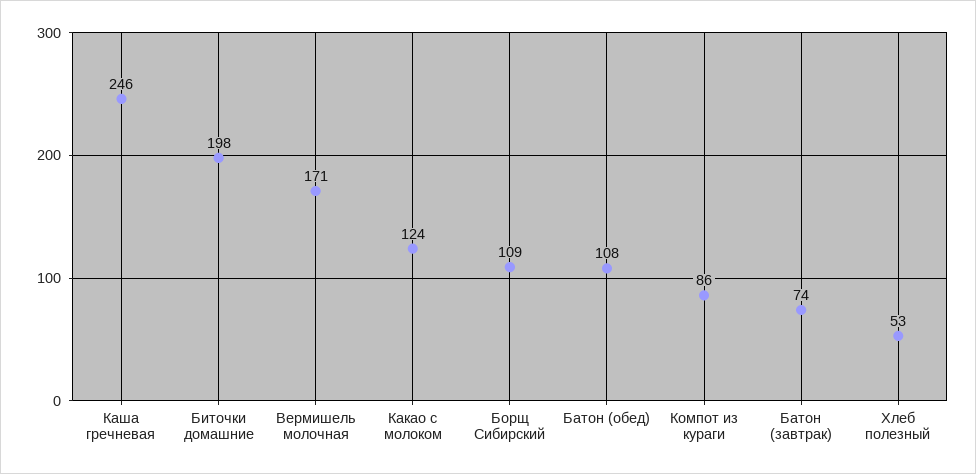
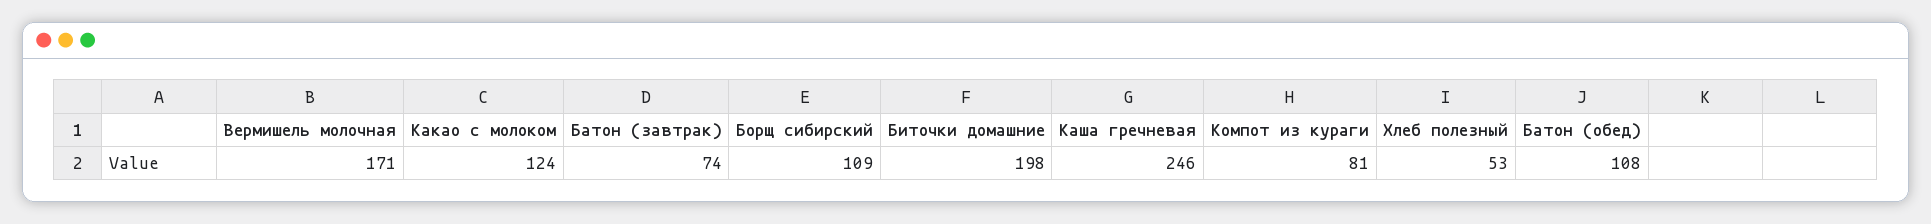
Компот из кураги: 86 -> 81

